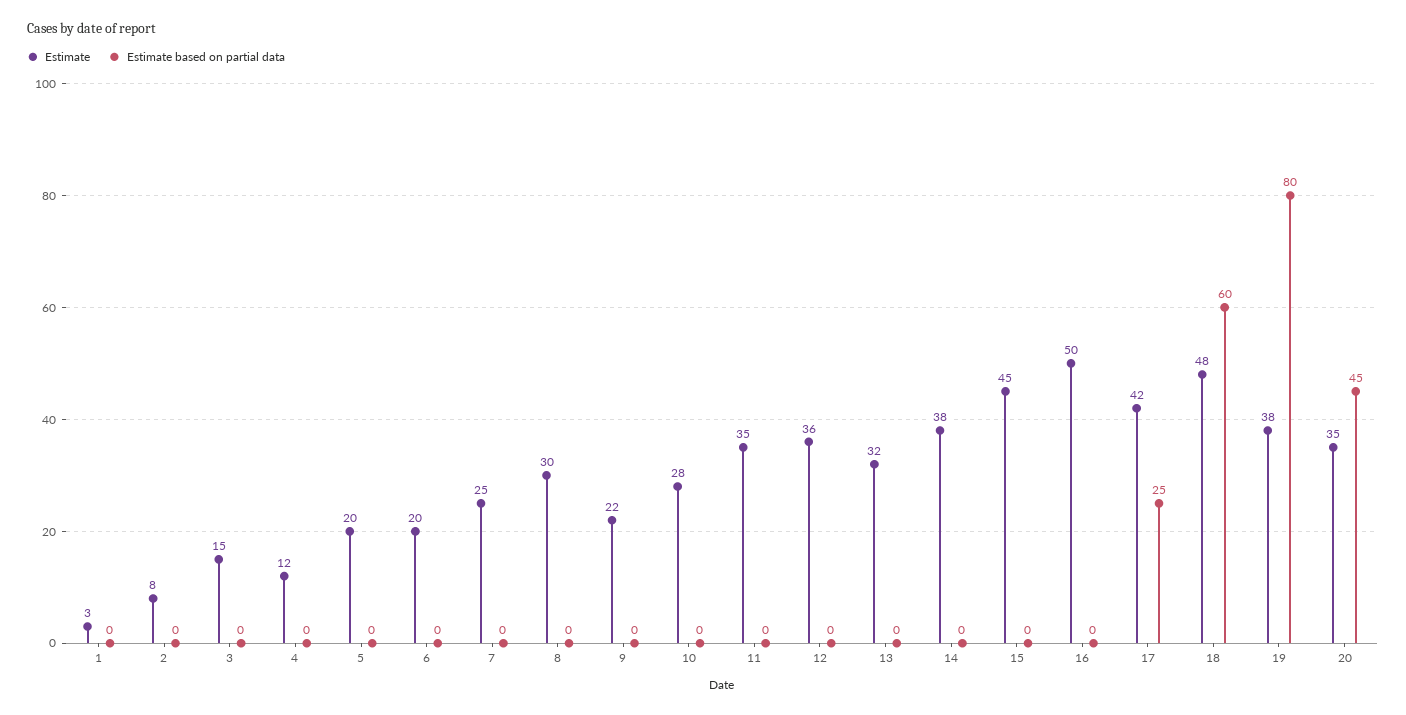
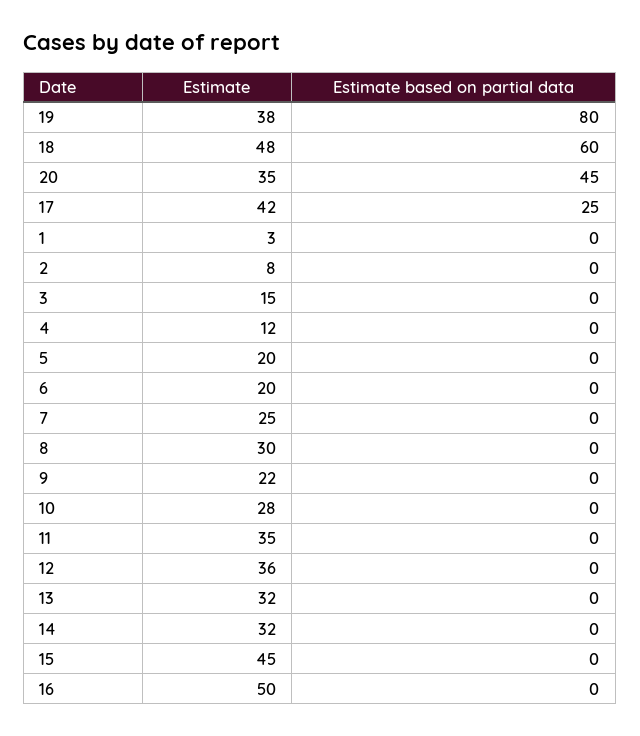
Estimate, 14: 38 -> 32

